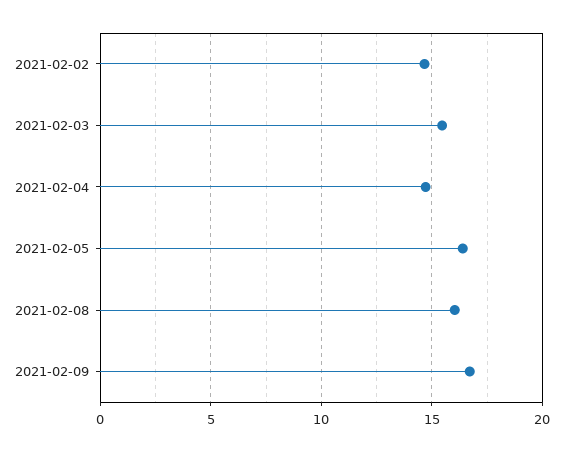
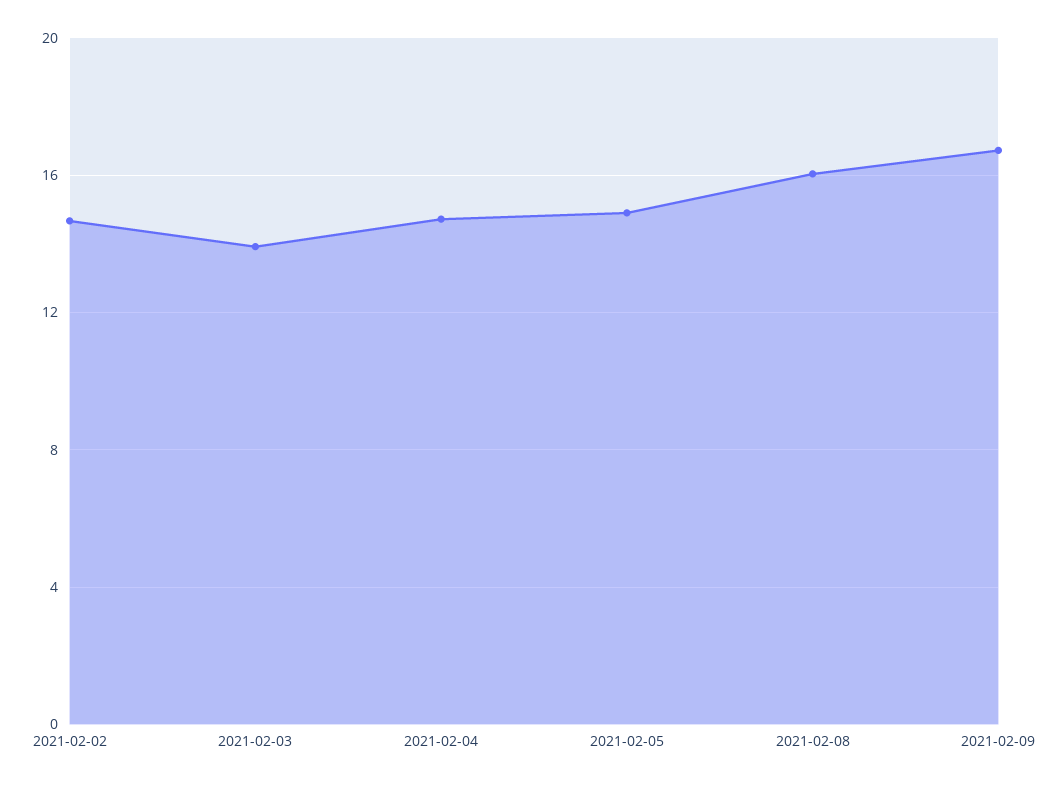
2021-02-03: 15.5 -> 14
2021-02-05: 16.5 -> 15

